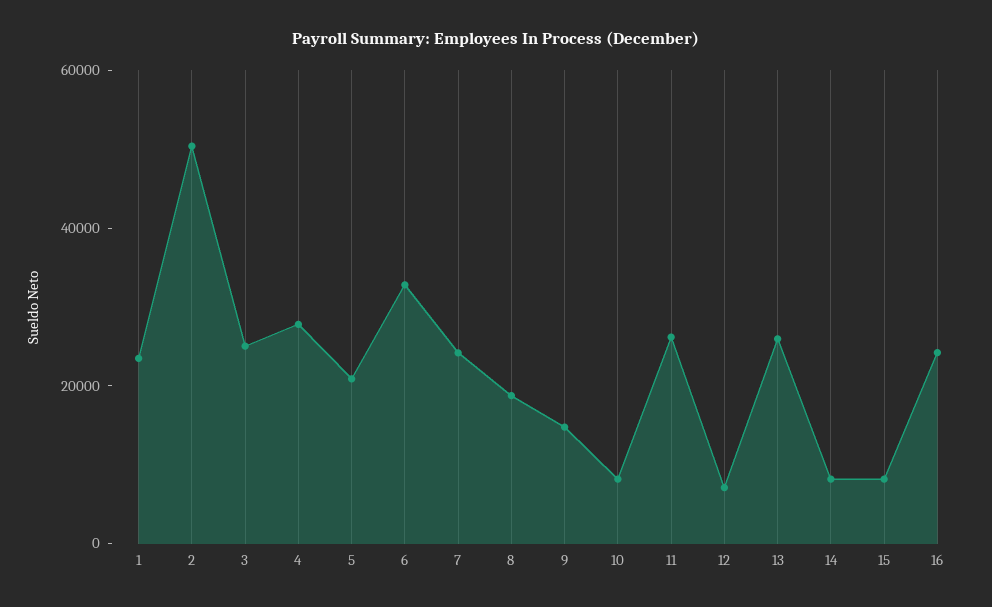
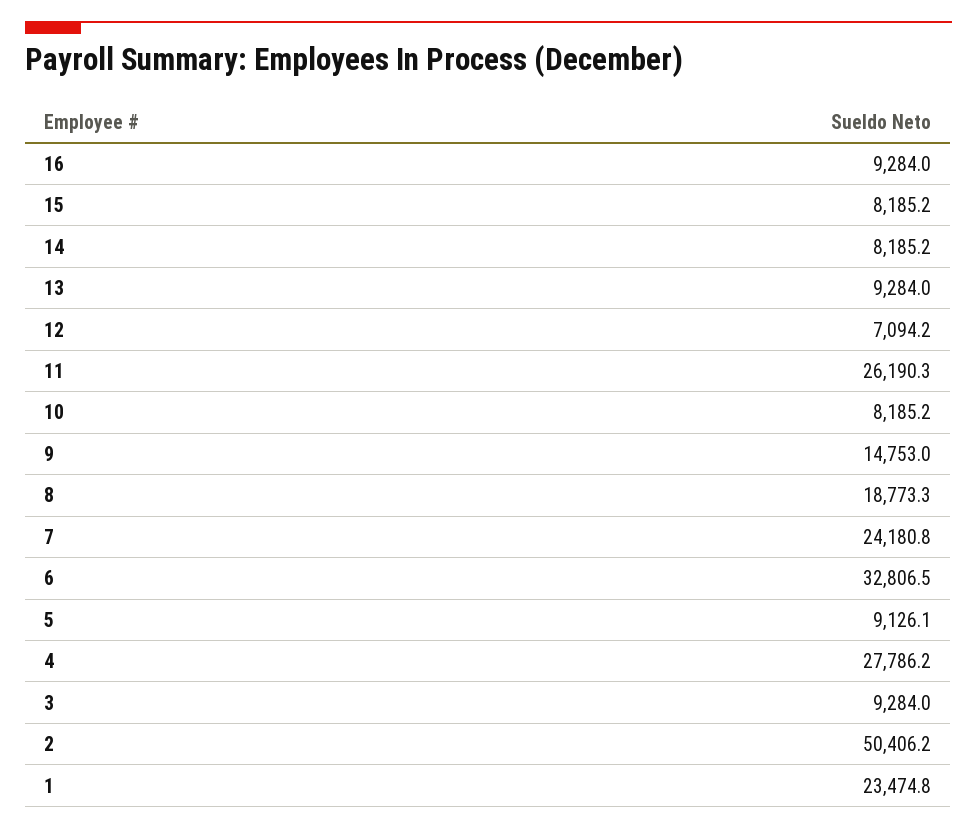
3: 25000 -> 9284
5: 20000 -> 9126.1
13: 25000 -> 9284
16: 25000 -> 9284

